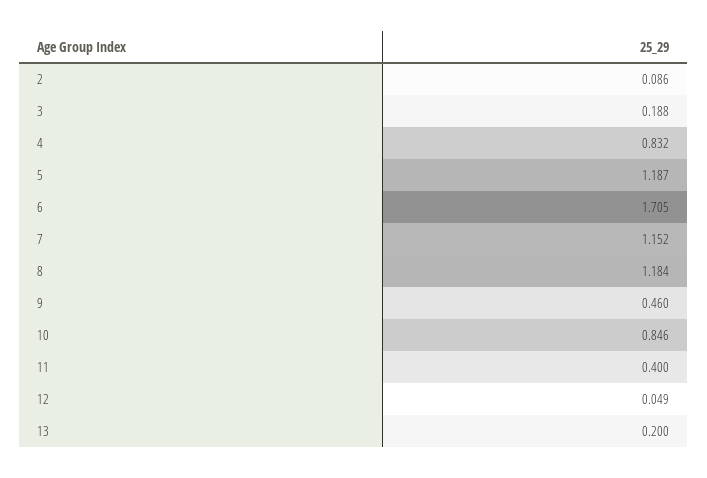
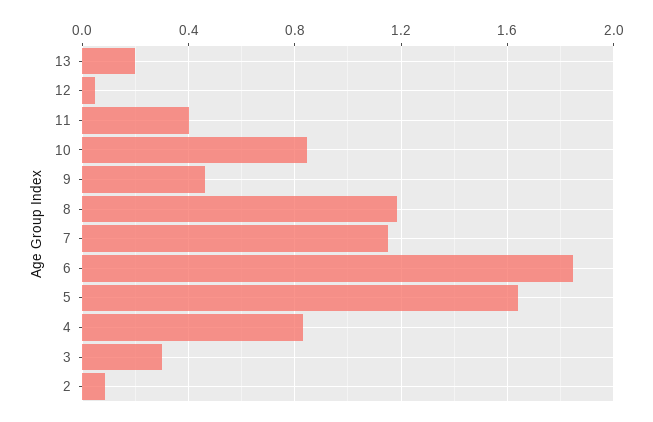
3: 0.188 -> 0.3
5: 1.187 -> 1.65
6: 1.705 -> 1.85

